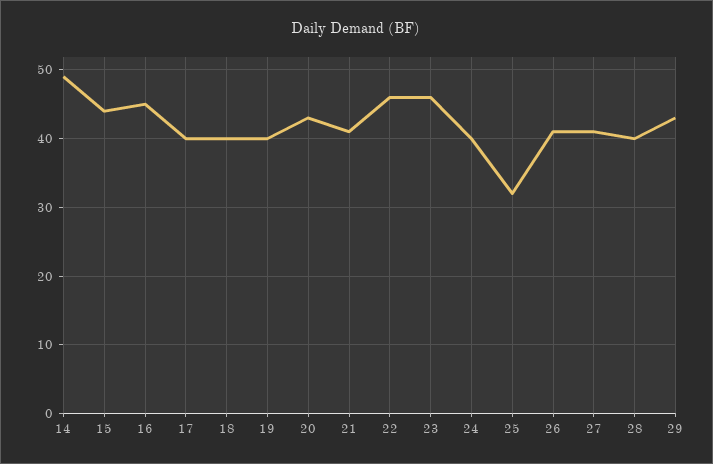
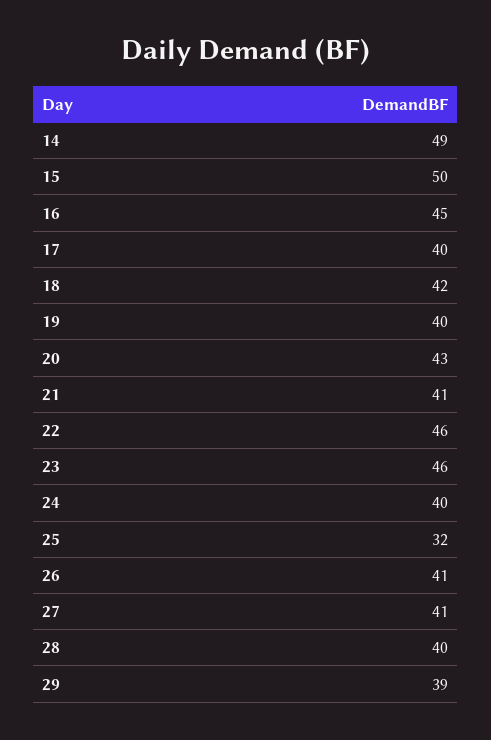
15: 44 -> 50
18: 40 -> 42
29: 43 -> 39

